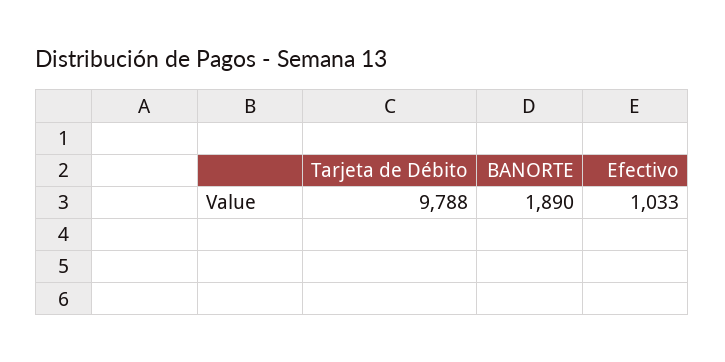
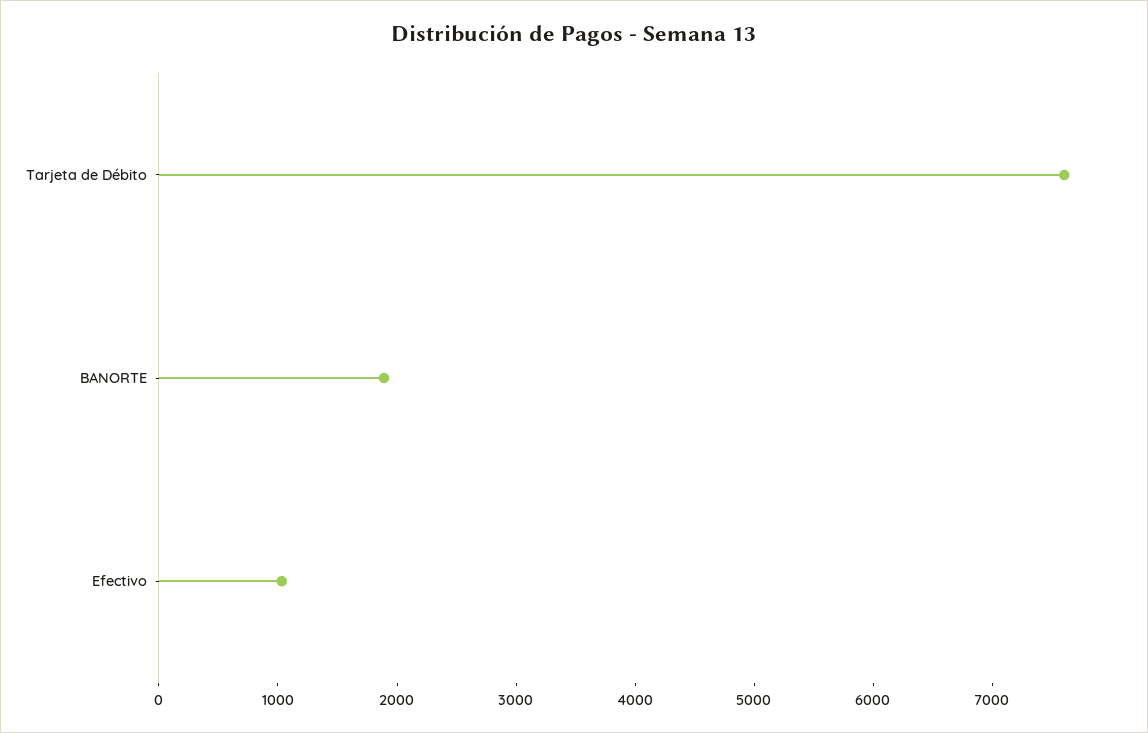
Tarjeta de Débito: 9788 -> 7600

